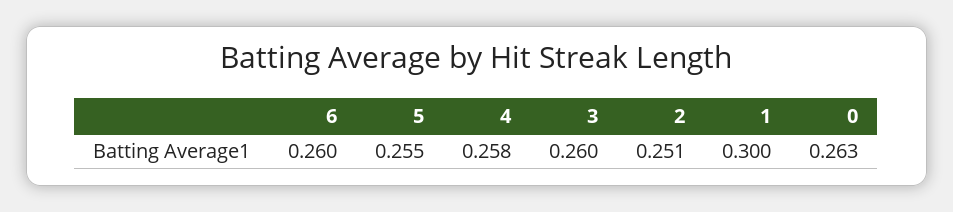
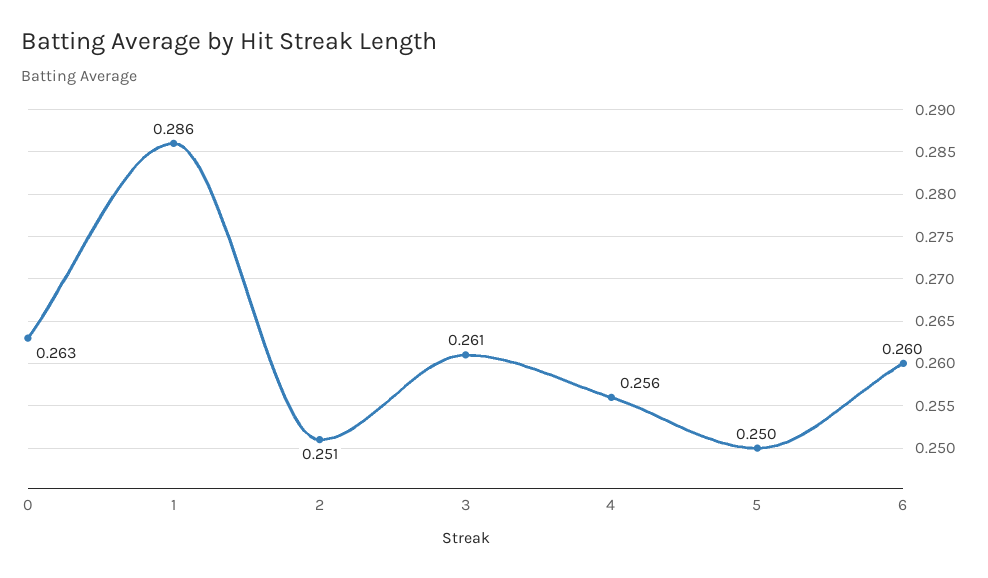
5: 0.255 -> 0.25
4: 0.258 -> 0.256
3: 0.26 -> 0.261
1: 0.3 -> 0.286

